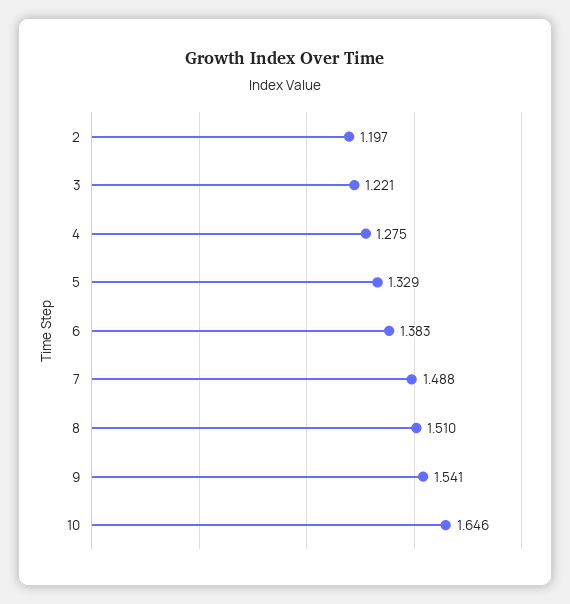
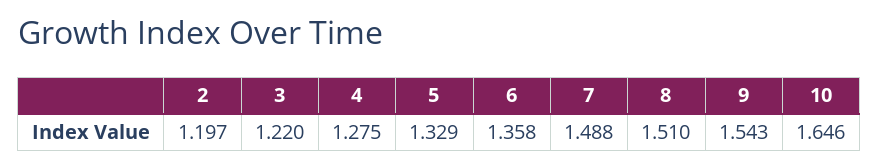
3: 1.221 -> 1.22
6: 1.383 -> 1.358
9: 1.541 -> 1.543

